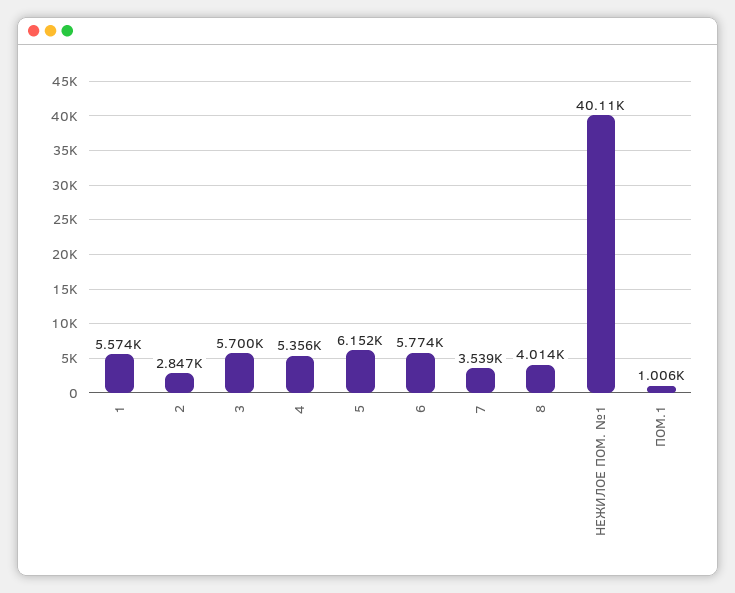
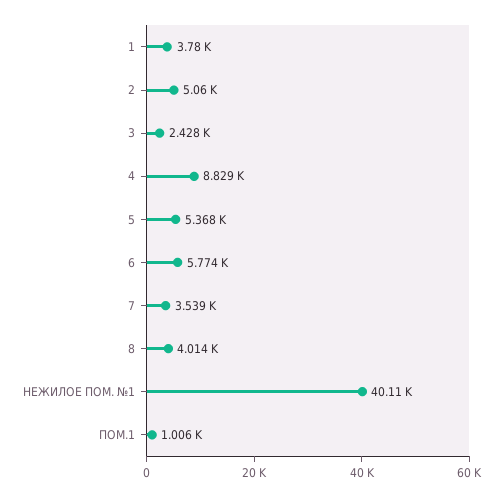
1: 5574 -> 3780
2: 2847 -> 5060
3: 5700 -> 2428
4: 5356 -> 8829
5: 6152 -> 5368

